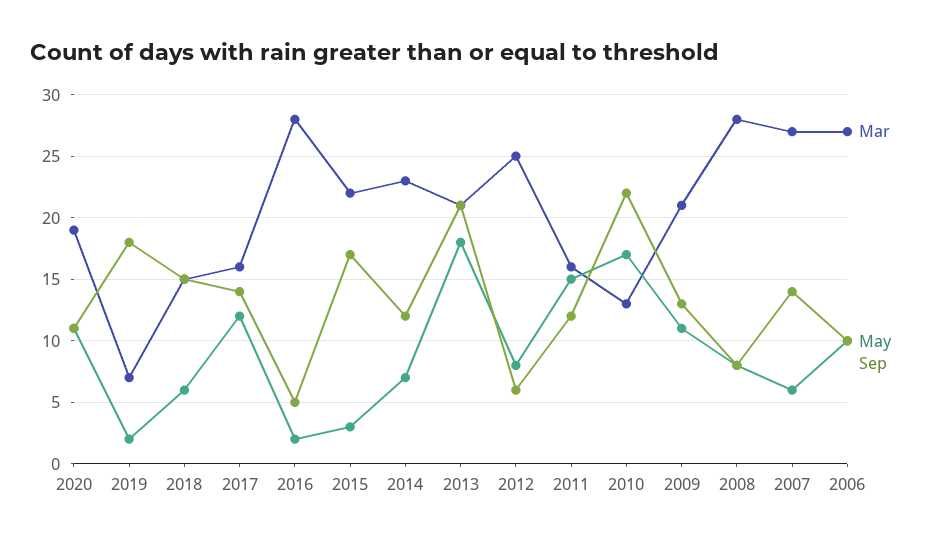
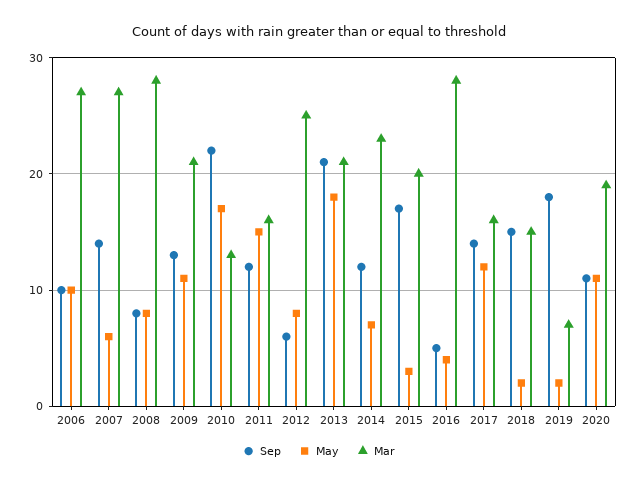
May, 2018: 6 -> 2
May, 2016: 2 -> 4
Mar, 2015: 22 -> 20

